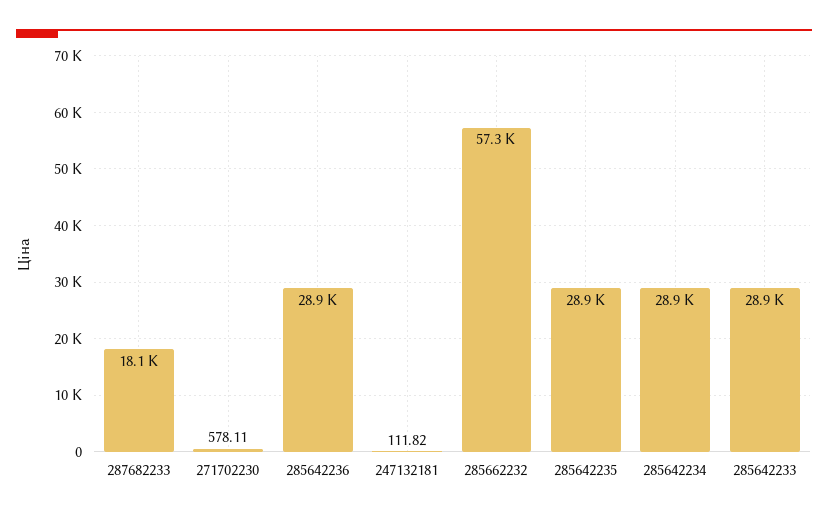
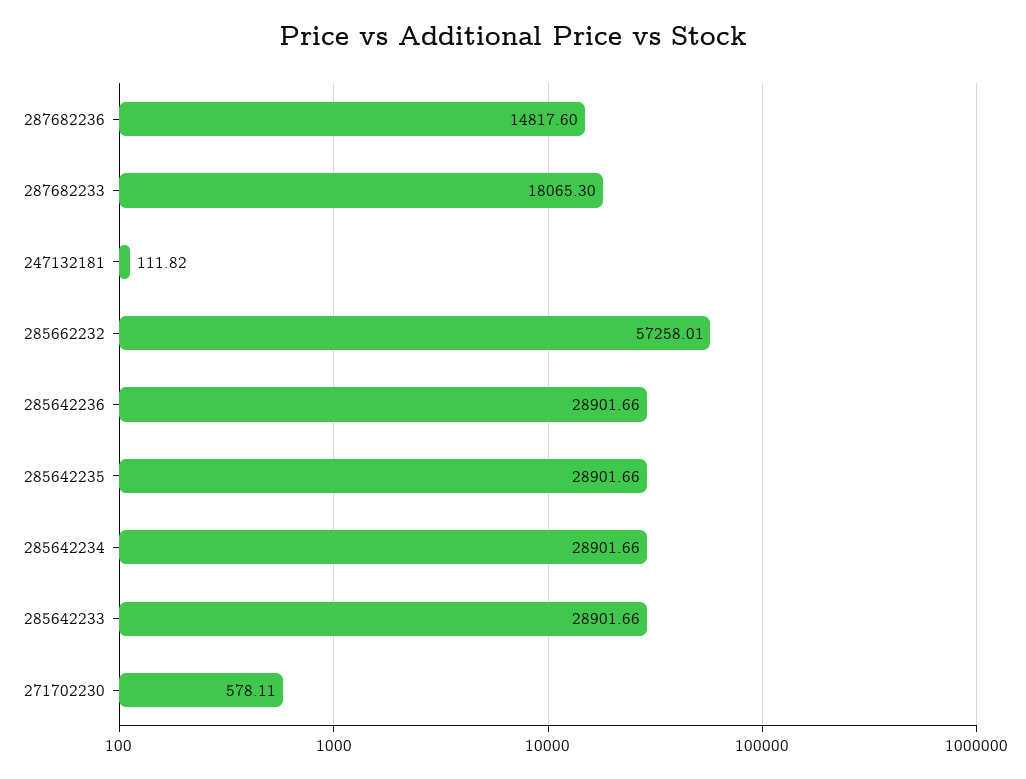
287682236: none -> 14817.6

